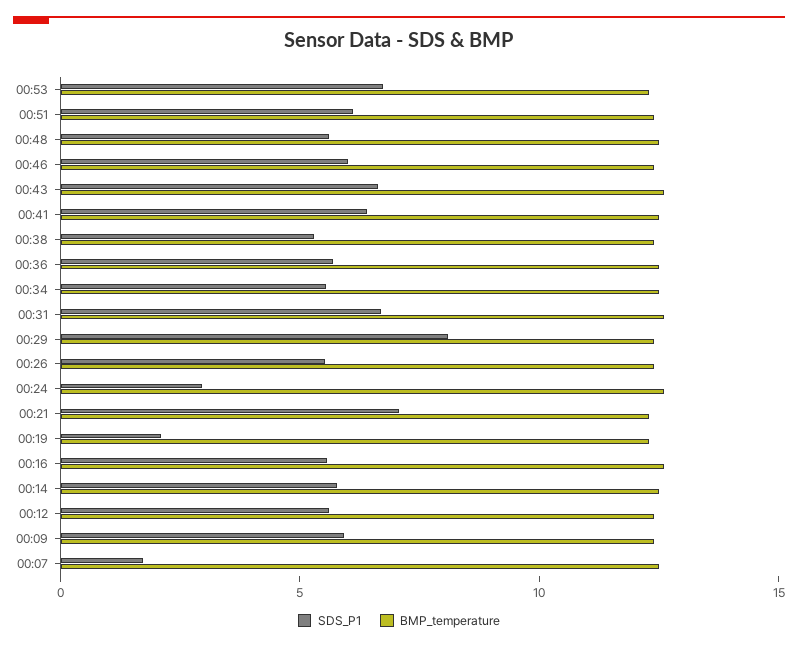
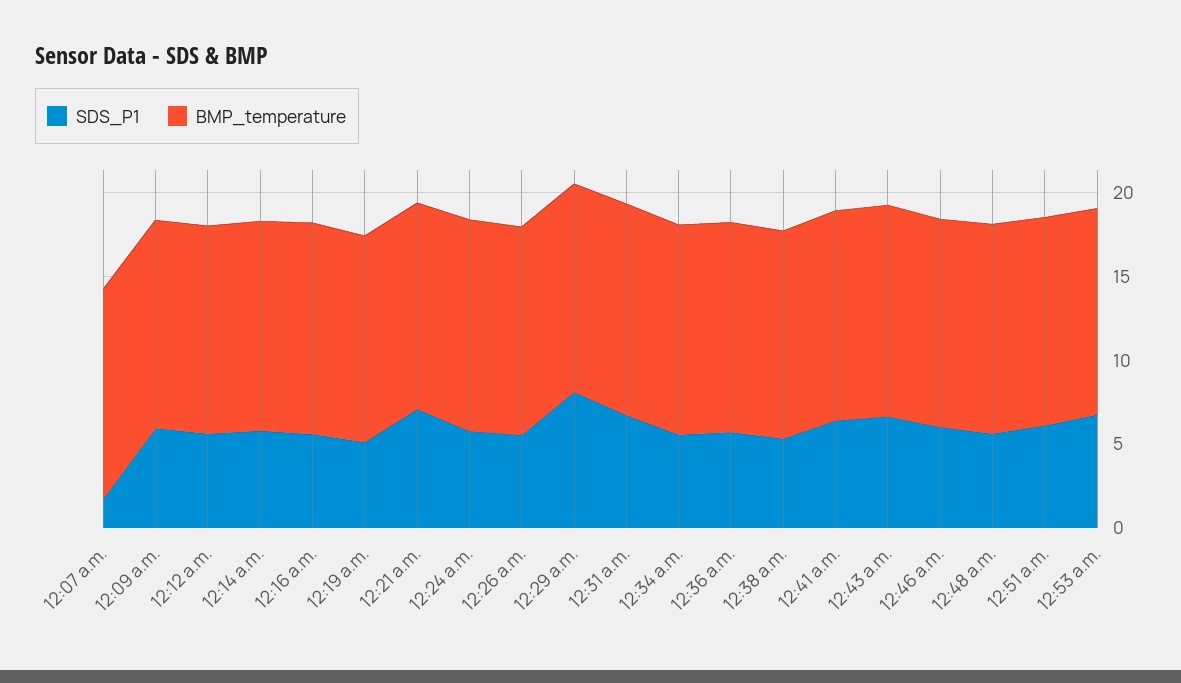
SDS_P1, 00:24: 3 -> 6
SDS_P1, 00:19: 2 -> 5

